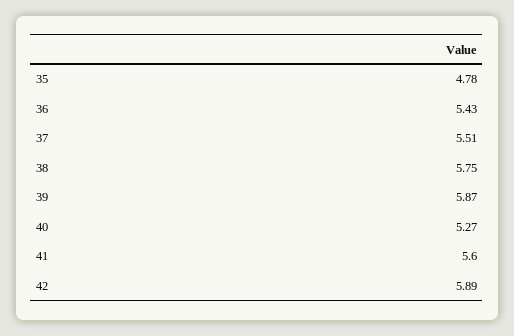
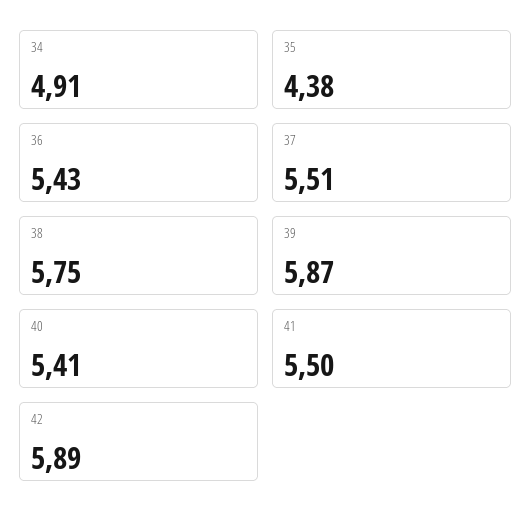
35: 4.78 -> 4.38
40: 5.27 -> 5.41
41: 5.6 -> 5.5
34: none -> 4.91

